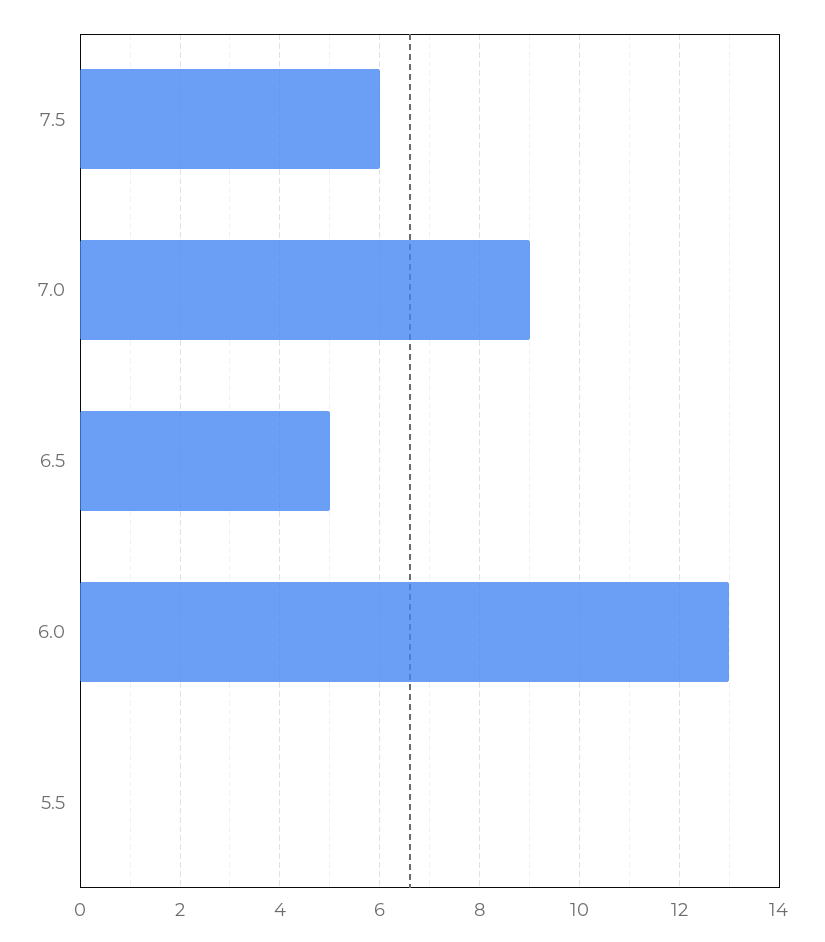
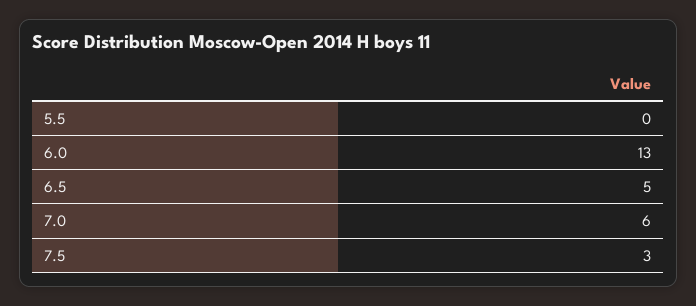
7.5: 6 -> 3
7.0: 9 -> 6

